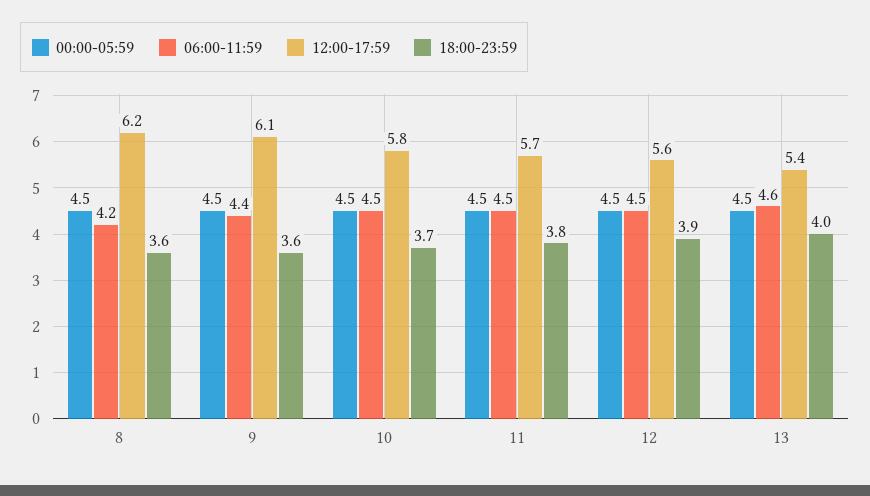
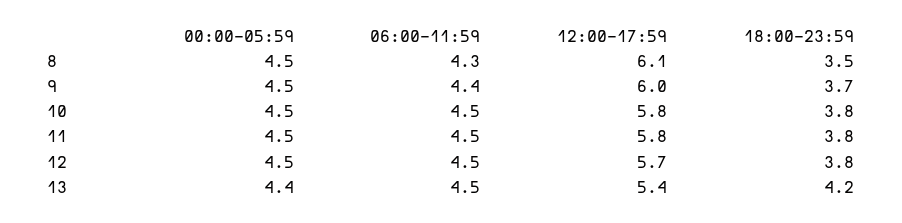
06:00-11:59, 8: 4.2 -> 4.3
12:00-17:59, 8: 6.2 -> 6.1
18:00-23:59, 8: 3.6 -> 3.5
12:00-17:59, 9: 6.1 -> 6
18:00-23:59, 9: 3.6 -> 3.7
18:00-23:59, 10: 3.7 -> 3.8
12:00-17:59, 11: 5.7 -> 5.8
12:00-17:59, 12: 5.6 -> 5.7
18:00-23:59, 12: 3.9 -> 3.8
00:00-05:59, 13: 4.5 -> 4.4
06:00-11:59, 13: 4.6 -> 4.5
18:00-23:59, 13: 4 -> 4.2

